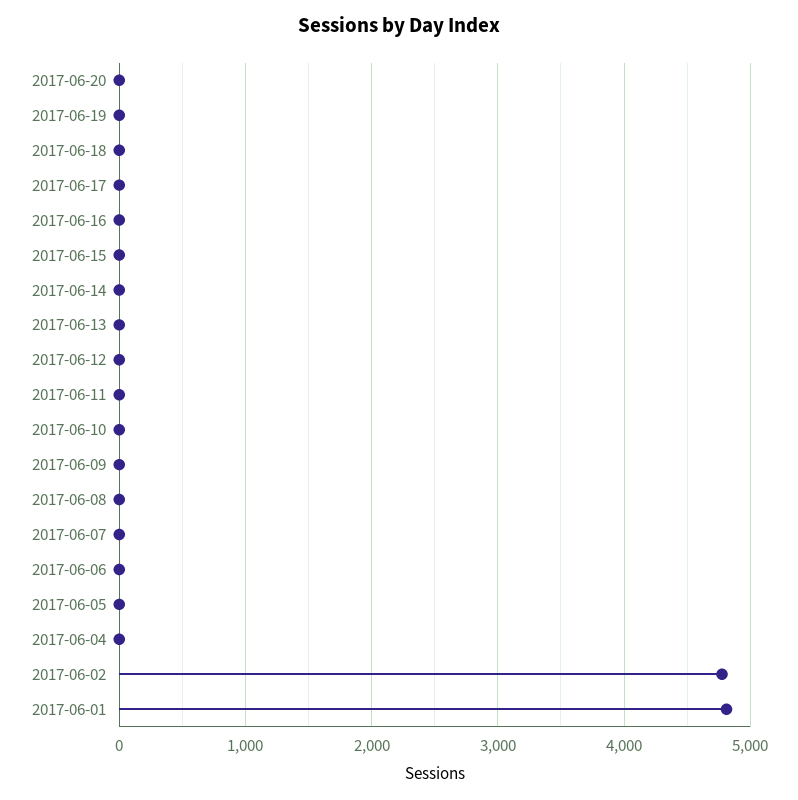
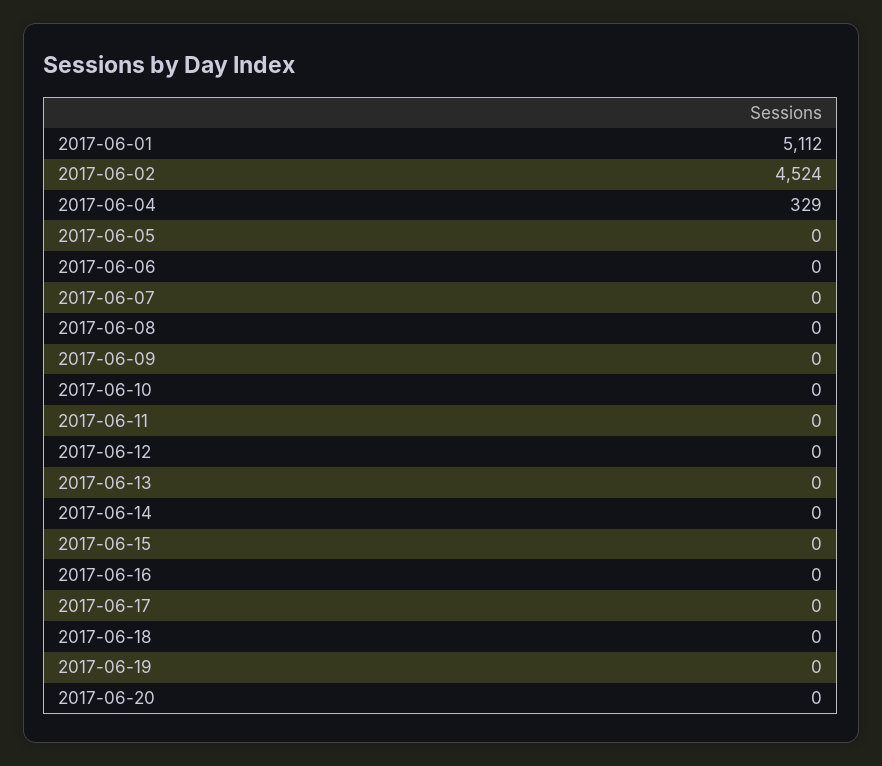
2017-06-04: 0 -> 329
2017-06-02: 4800 -> 4524
2017-06-01: 4800 -> 5112

